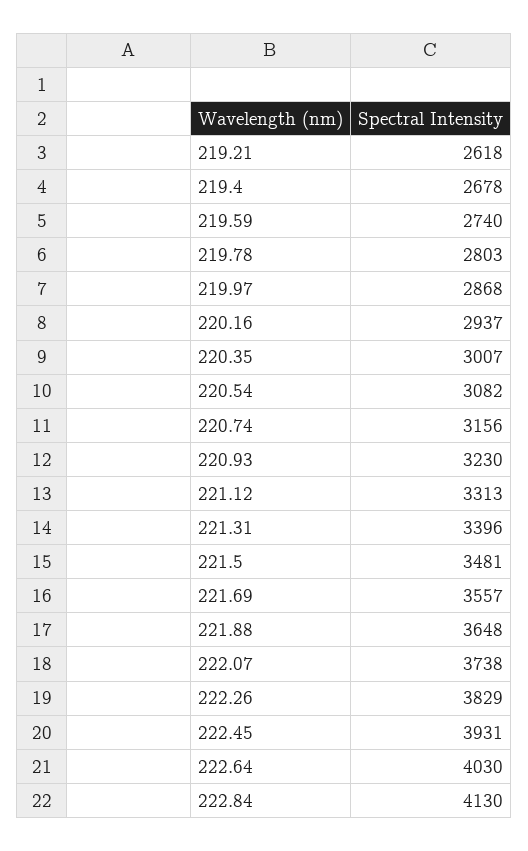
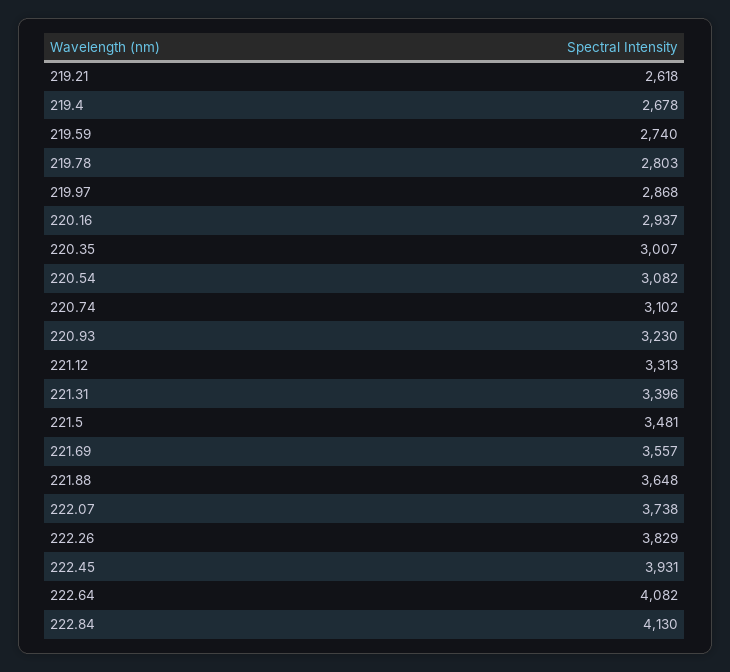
220.74: 3156 -> 3102
222.64: 4030 -> 4082

